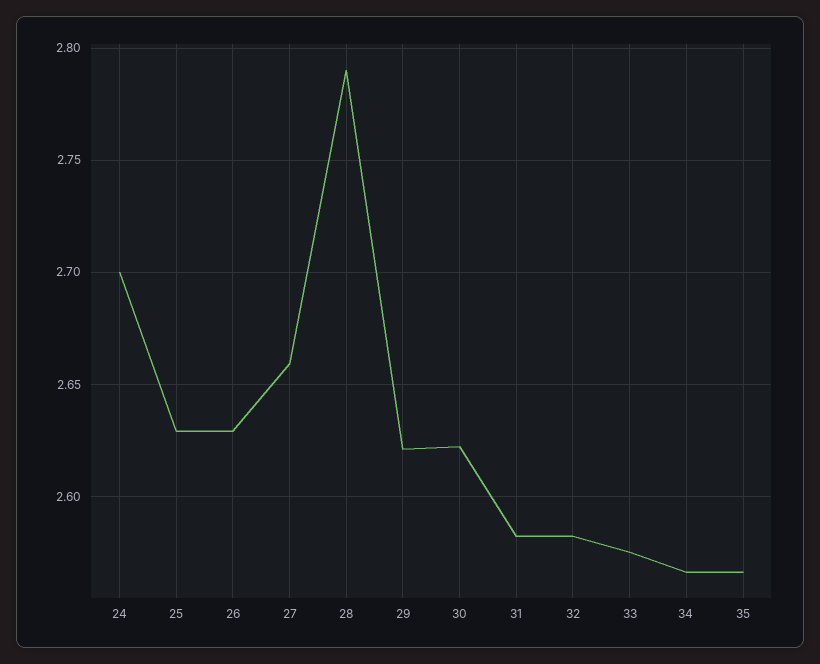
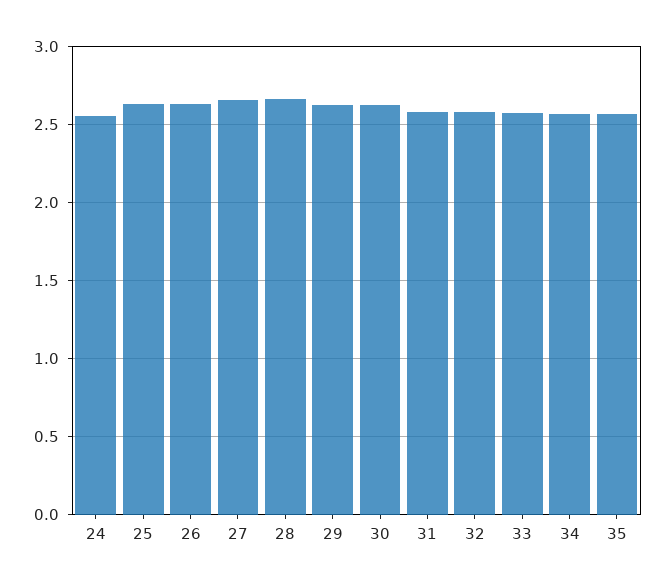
24: 2.7 -> 2.55
28: 2.79 -> 2.65

